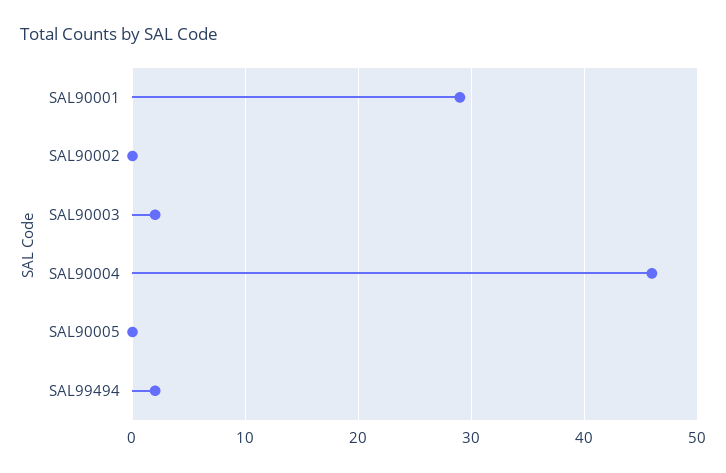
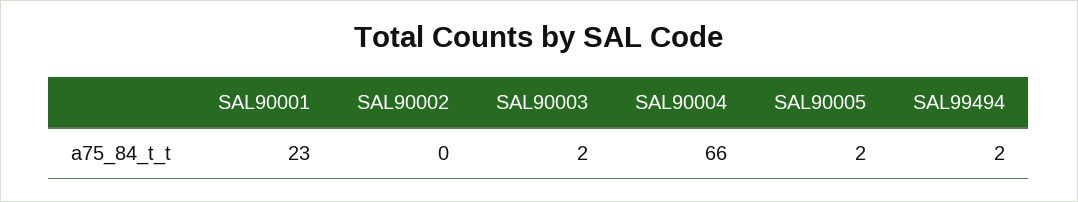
SAL90001: 29 -> 23
SAL90004: 46 -> 66
SAL90005: 0 -> 2

